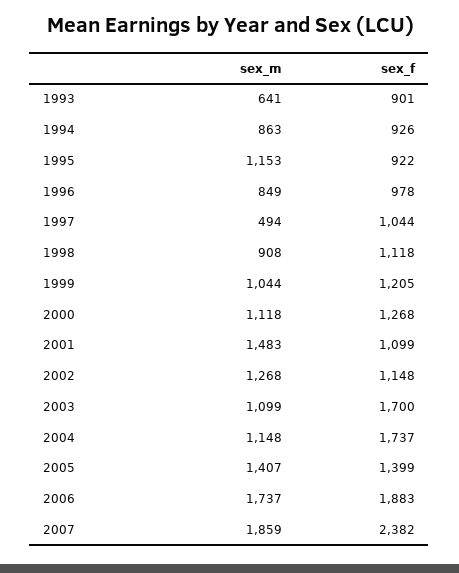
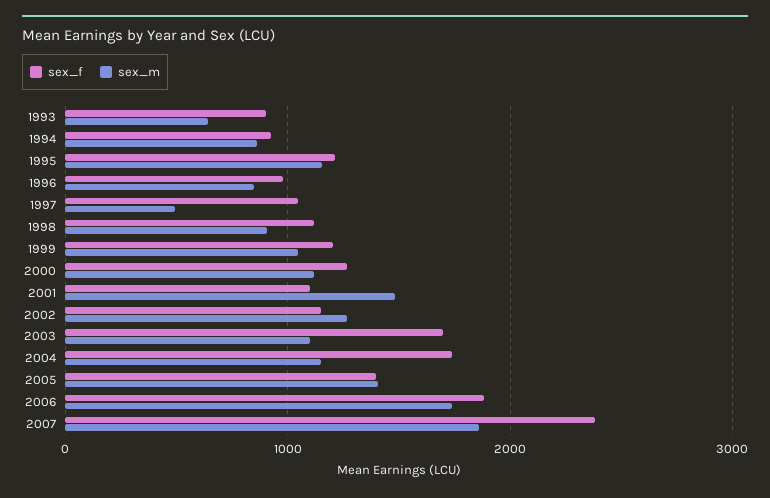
sex_f, 1995: 922 -> 1200

